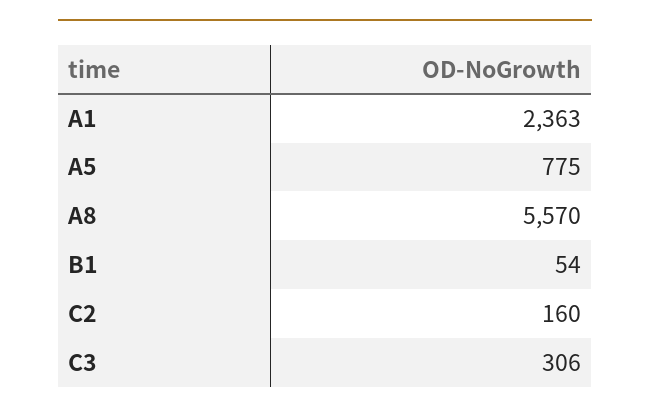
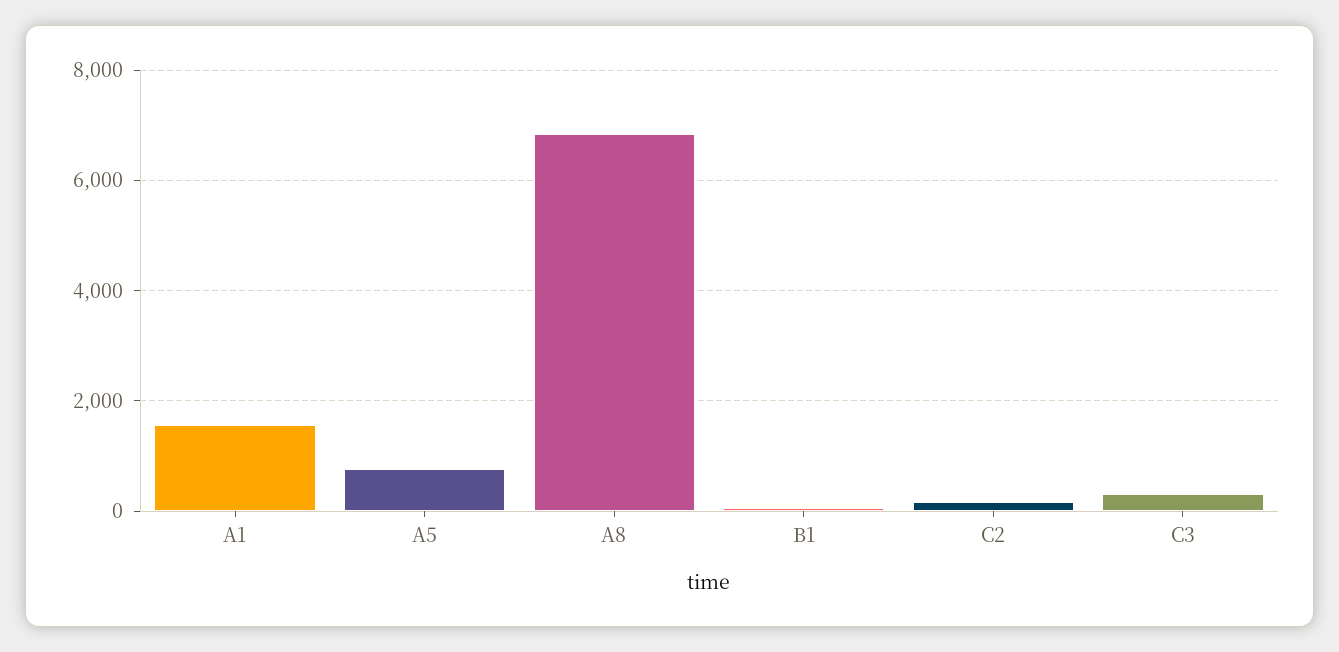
A1: 2363 -> 1600
A8: 5570 -> 6800

